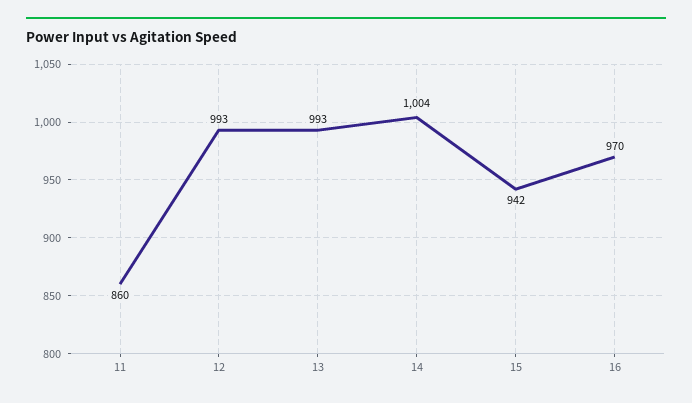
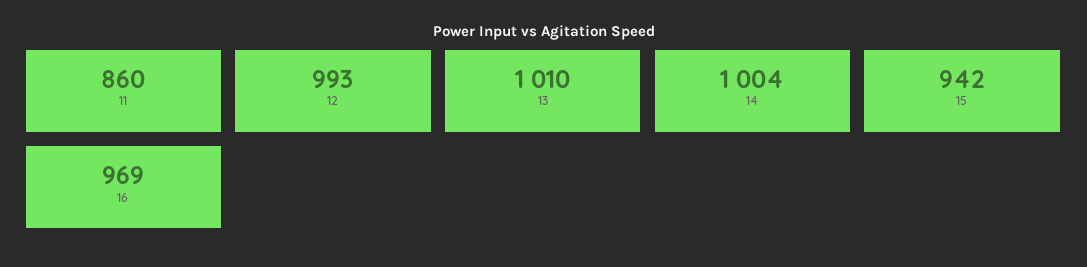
13: 993 -> 1010
16: 970 -> 969

